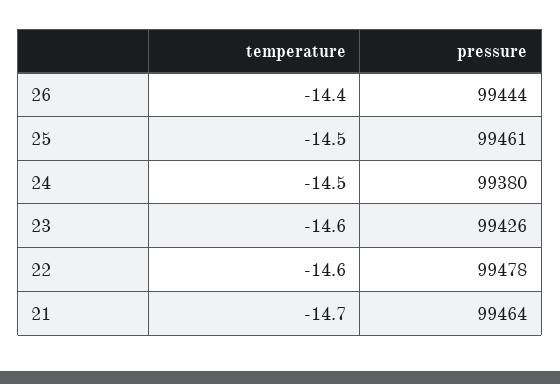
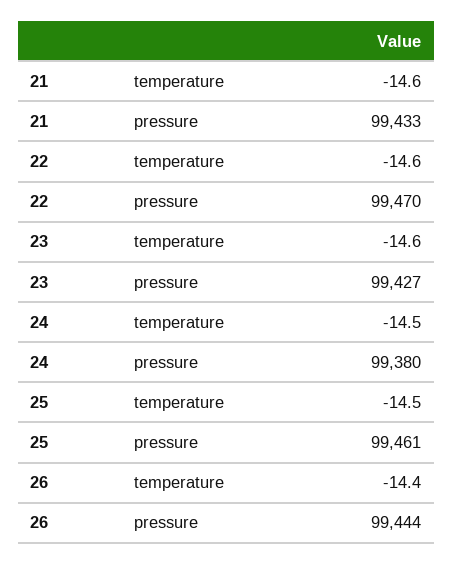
pressure, 23: 99426 -> 99427
pressure, 22: 99478 -> 99470
temperature, 21: -14.7 -> -14.6
pressure, 21: 99464 -> 99433

